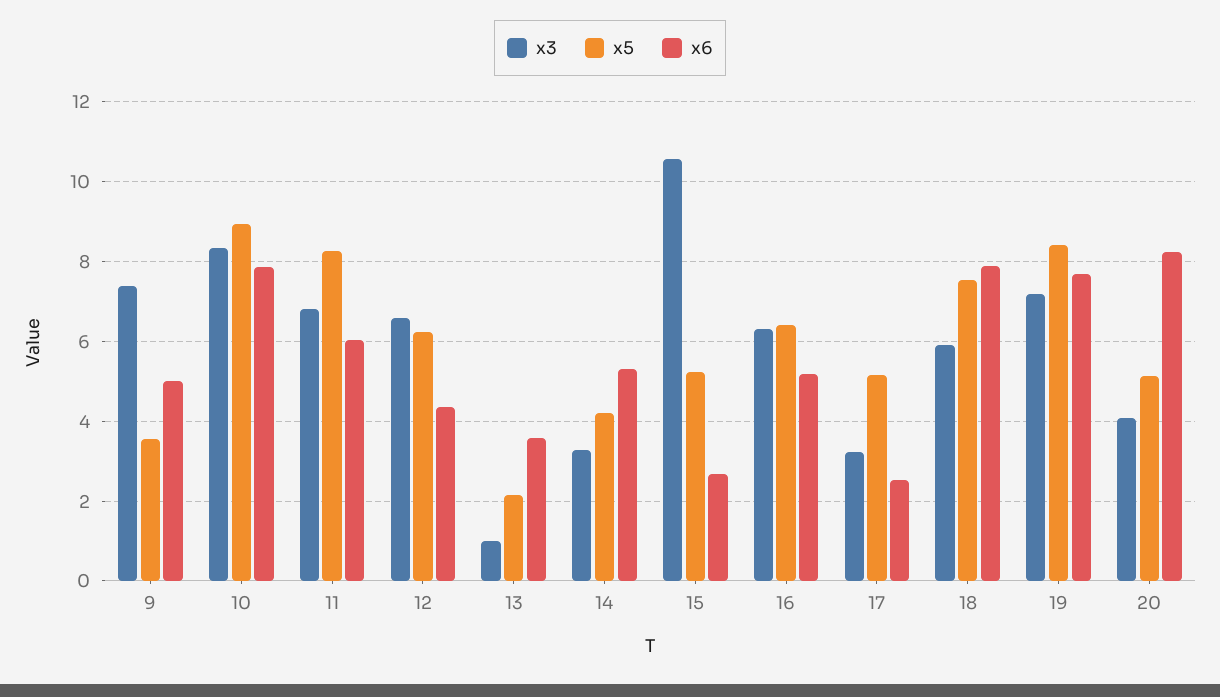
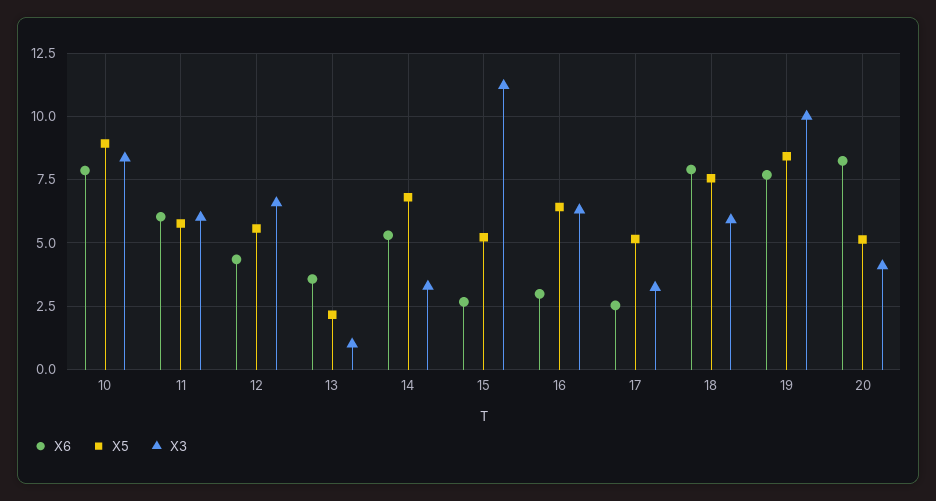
x3, 9: 7.4 -> none
x5, 9: 3.6 -> none
x6, 9: 5 -> none
x3, 11: 6.8 -> 6
x5, 11: 8.2 -> 5.75
x5, 12: 6.2 -> 5.5
x5, 14: 4.2 -> 6.75
x3, 15: 10.6 -> 11.25
x6, 16: 5.2 -> 3
x3, 19: 7.2 -> 10

